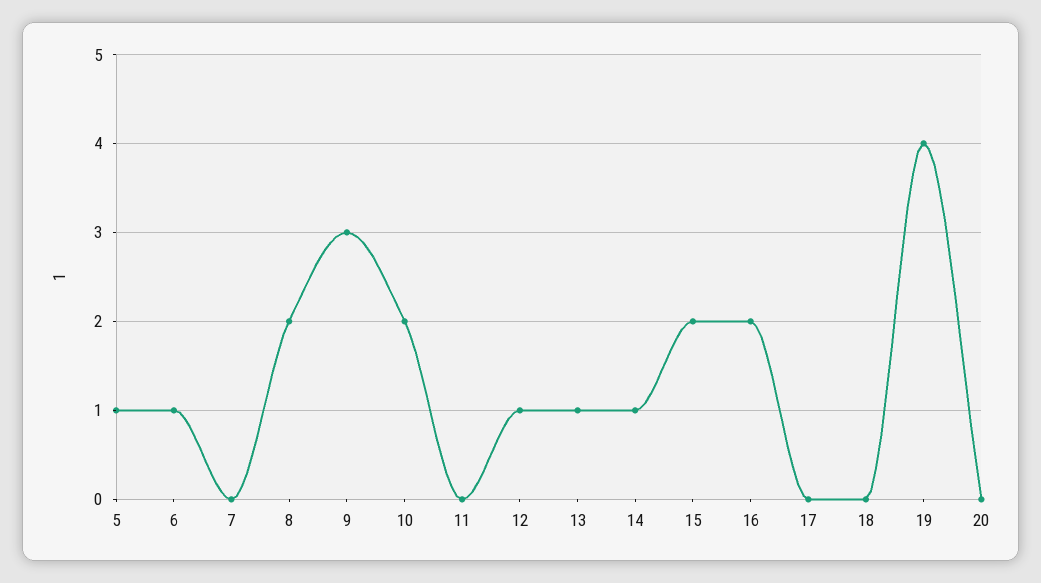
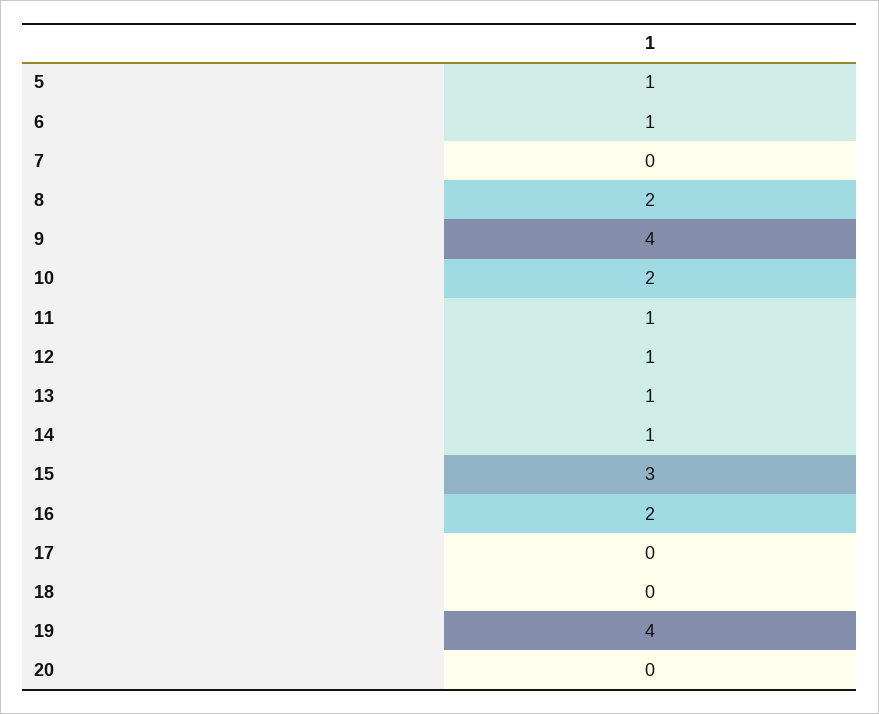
9: 3 -> 4
11: 0 -> 1
15: 2 -> 3

